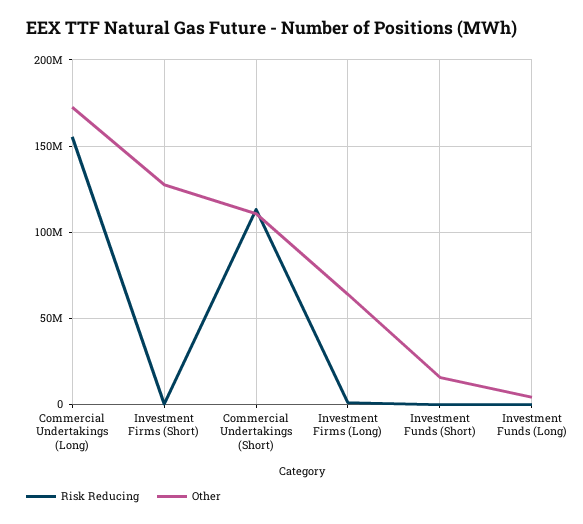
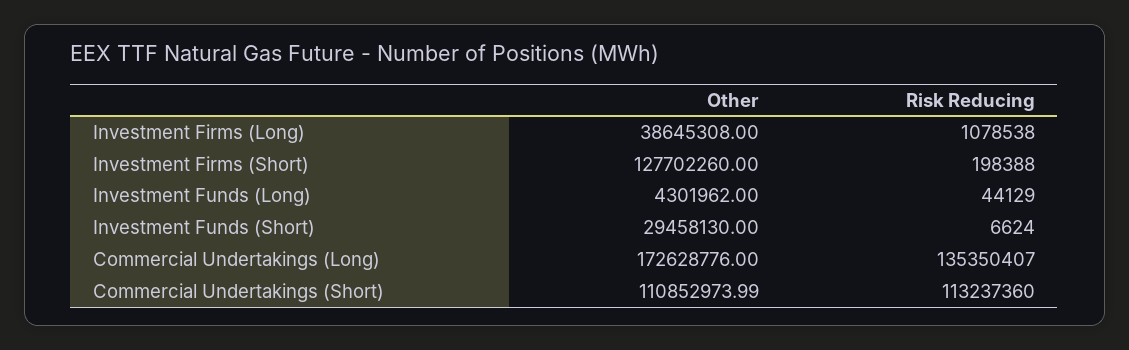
Risk Reducing, Commercial Undertakings (Long): 155000000 -> 135350407
Other, Investment Firms (Long): 65000000 -> 38645308
Other, Investment Funds (Short): 15000000 -> 29458130

